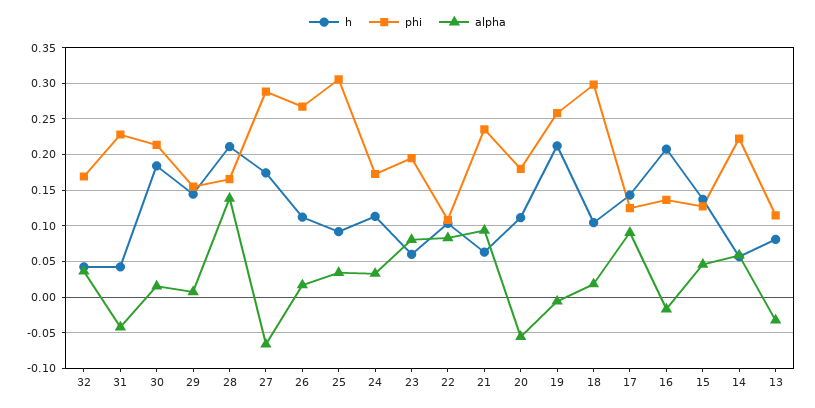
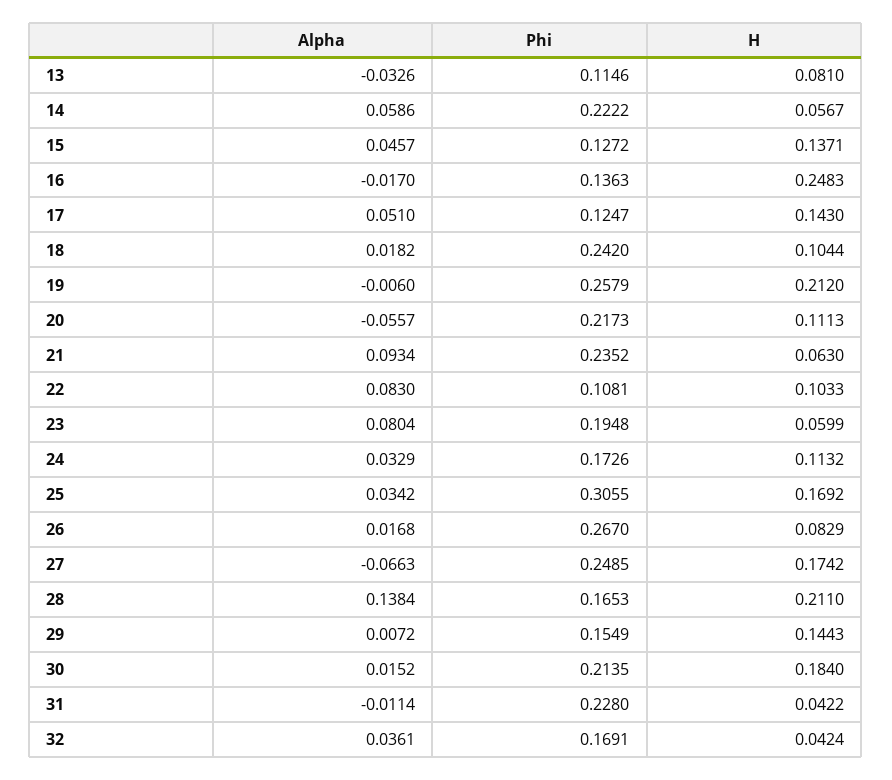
alpha, 31: -0.04 -> -0.0114
phi, 27: 0.29 -> 0.2485
h, 26: 0.11 -> 0.0829
h, 25: 0.09 -> 0.1692
phi, 20: 0.18 -> 0.2173
phi, 18: 0.3 -> 0.242
alpha, 17: 0.09 -> 0.051
h, 16: 0.21 -> 0.2483

